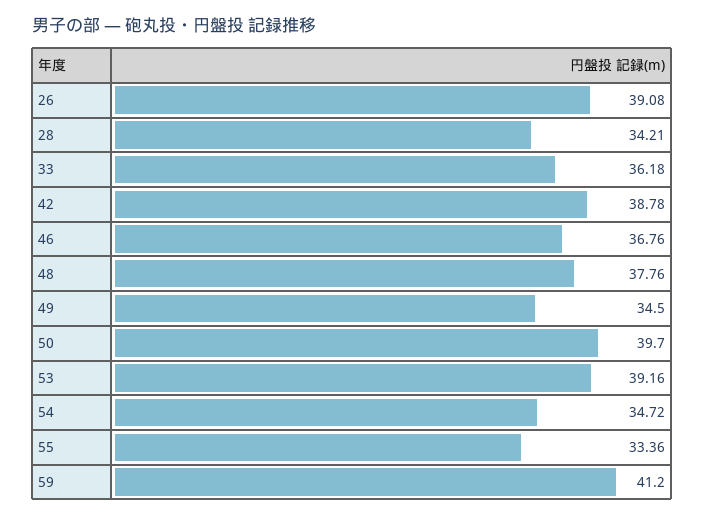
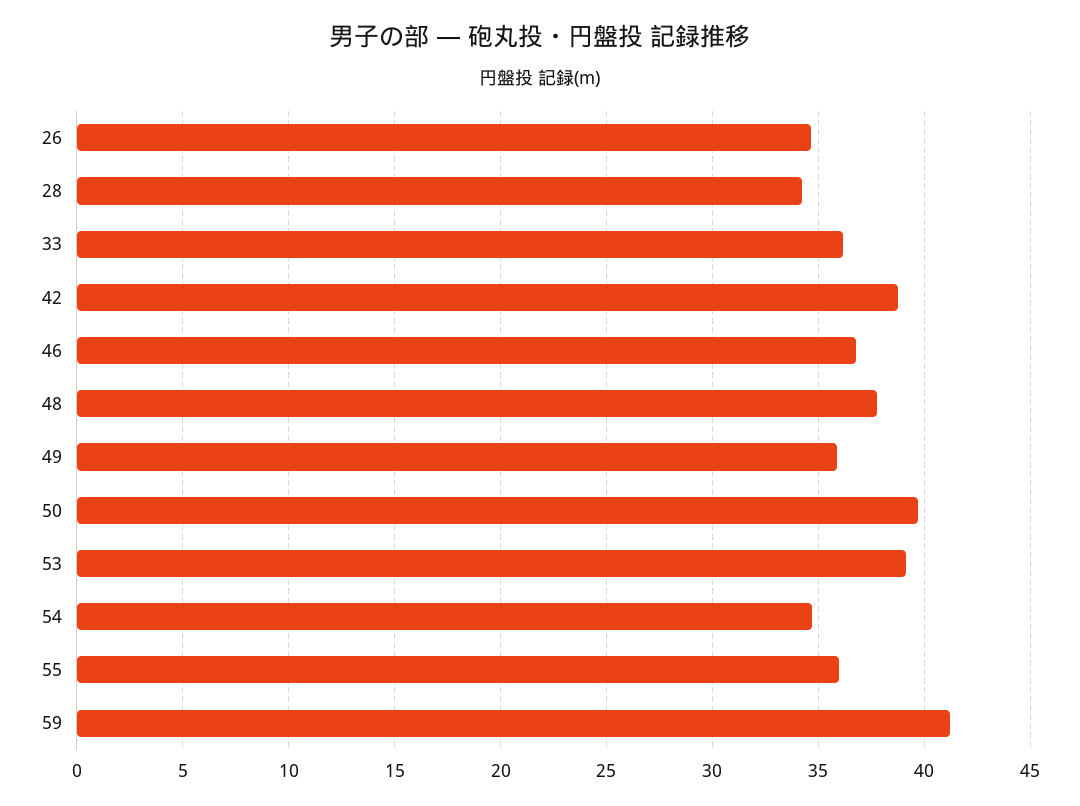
26: 39.08 -> 34.5
49: 34.5 -> 36
55: 33.36 -> 36

